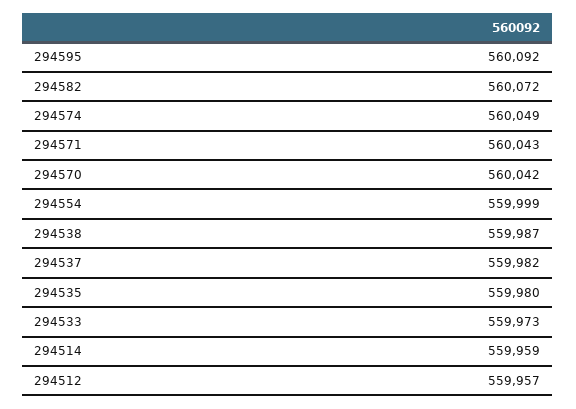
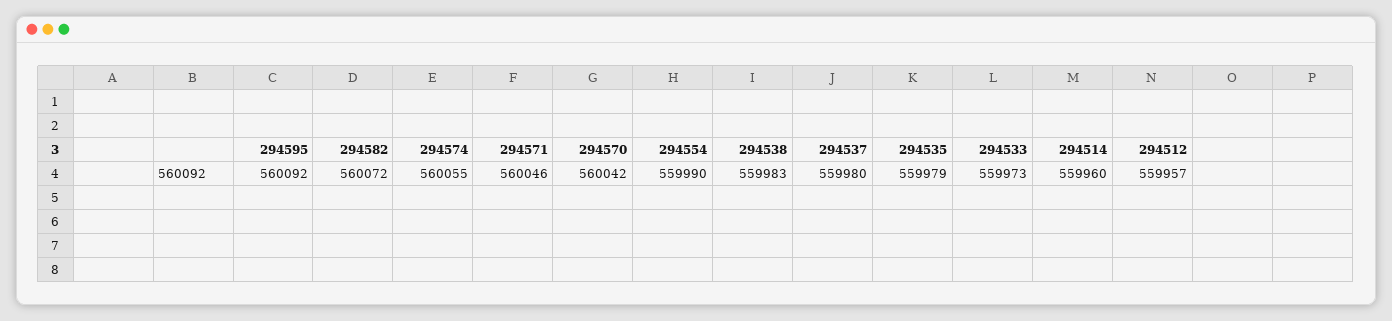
294574: 560049 -> 560055
294571: 560043 -> 560046
294554: 559999 -> 559990
294538: 559987 -> 559983
294537: 559982 -> 559980
294535: 559980 -> 559979
294514: 559959 -> 559960

